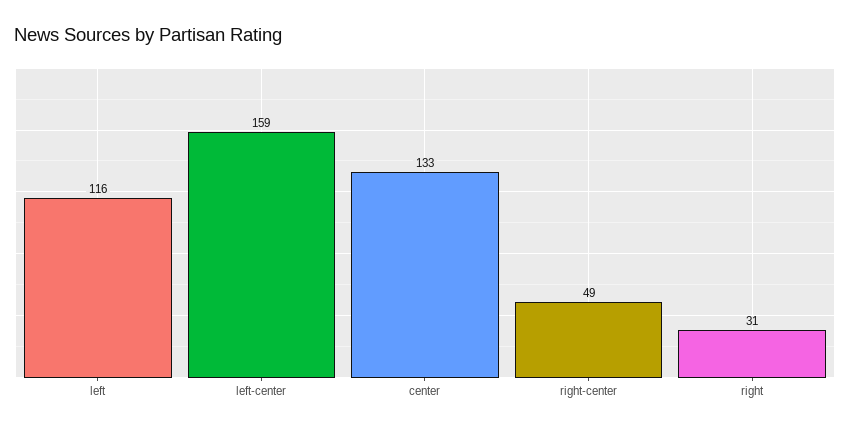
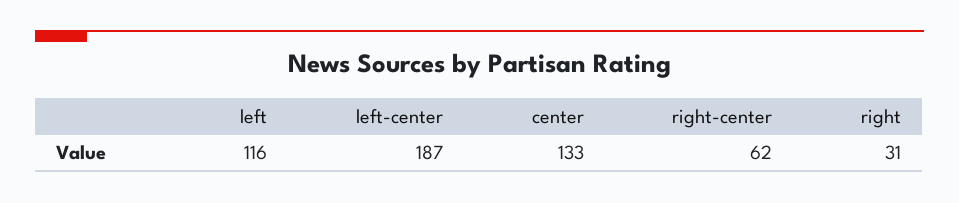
left-center: 159 -> 187
right-center: 49 -> 62

